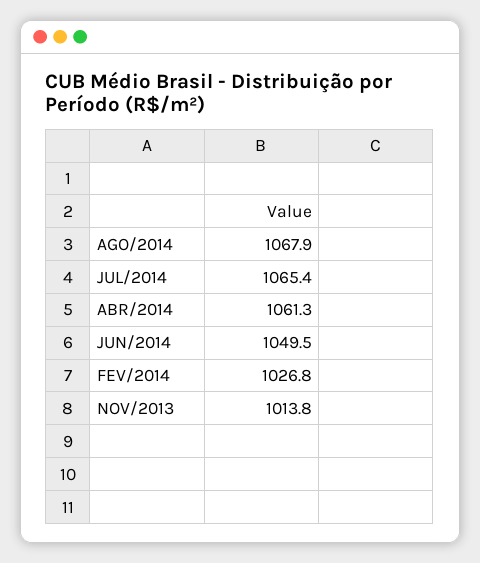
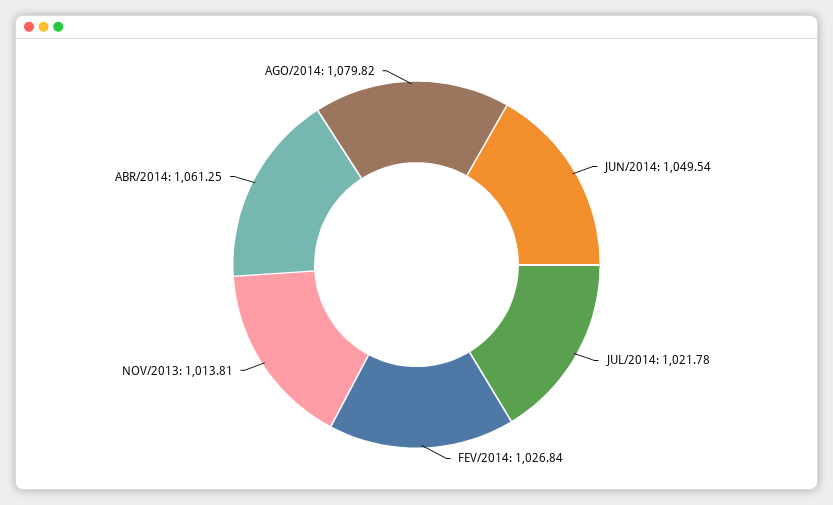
AGO/2014: 1067.9 -> 1079.82
JUL/2014: 1065.4 -> 1021.78

